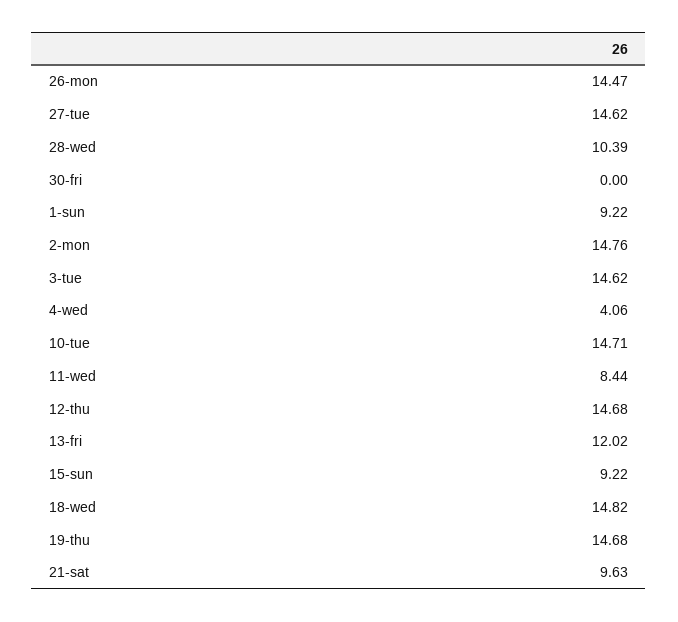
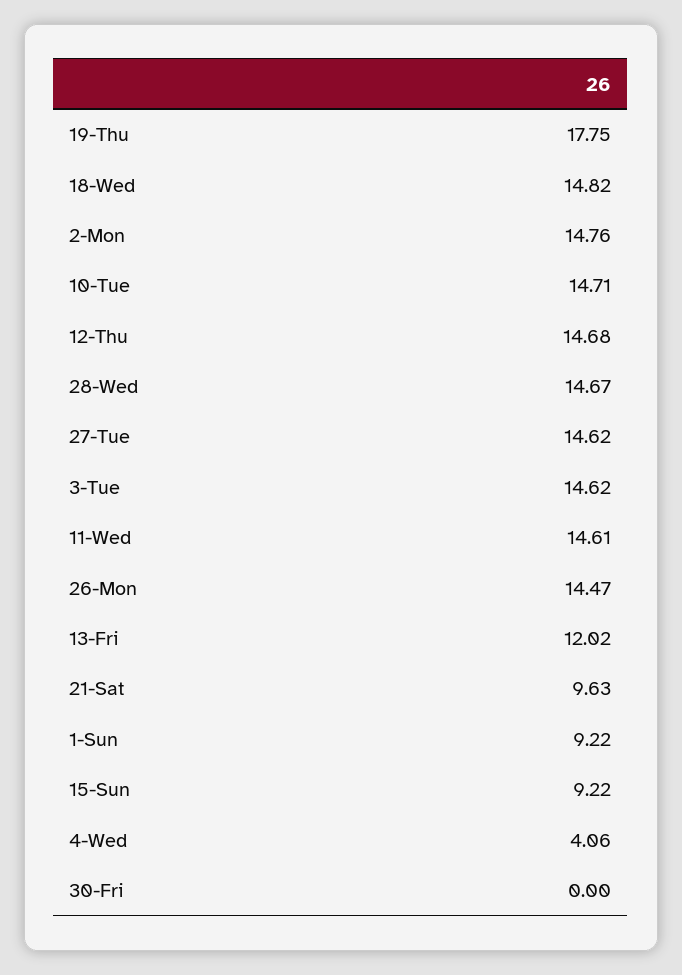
28-wed: 10.39 -> 14.67
11-wed: 8.44 -> 14.61
19-thu: 14.68 -> 17.75

